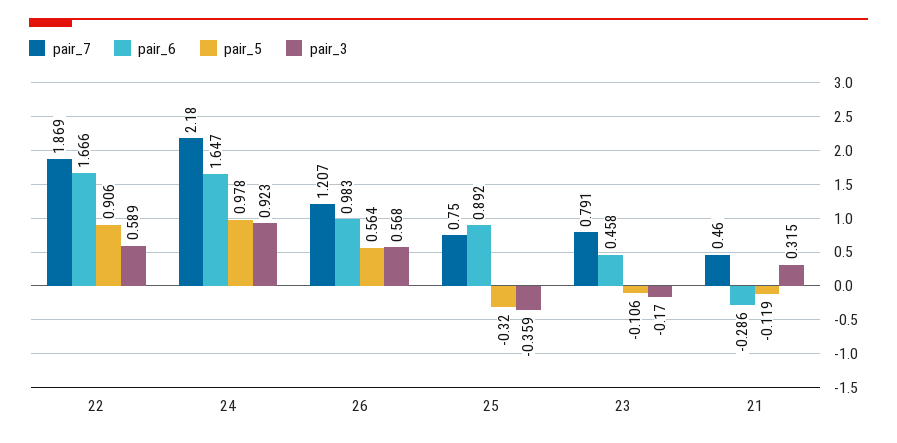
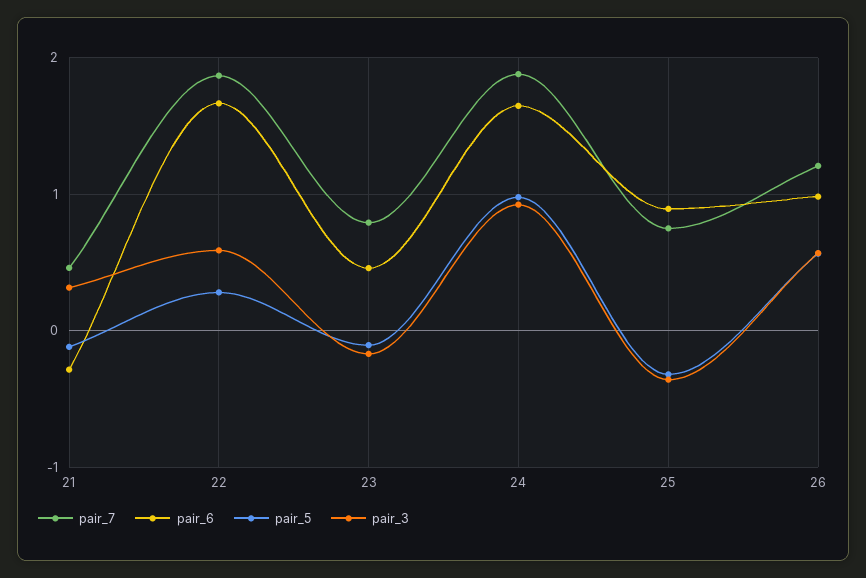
pair_5, 22: 0.906 -> 0.3
pair_7, 24: 2.18 -> 1.9

